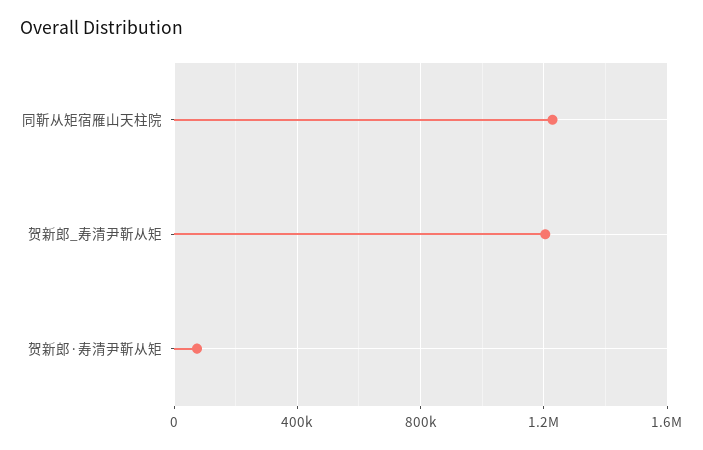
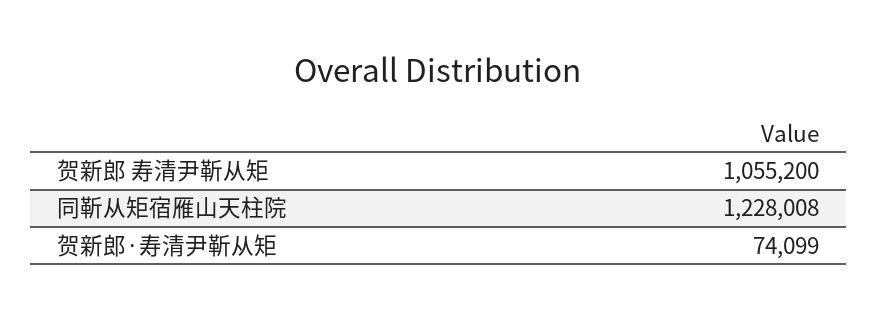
贺新郎_寿清尹靳从矩: 1200000 -> 1055200

